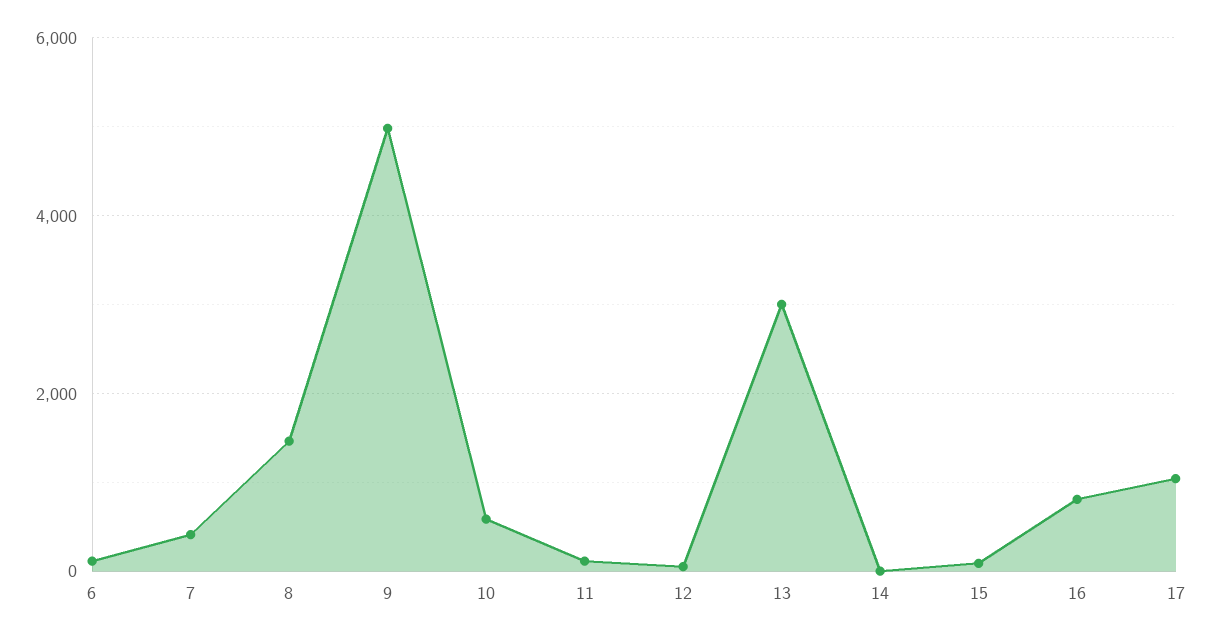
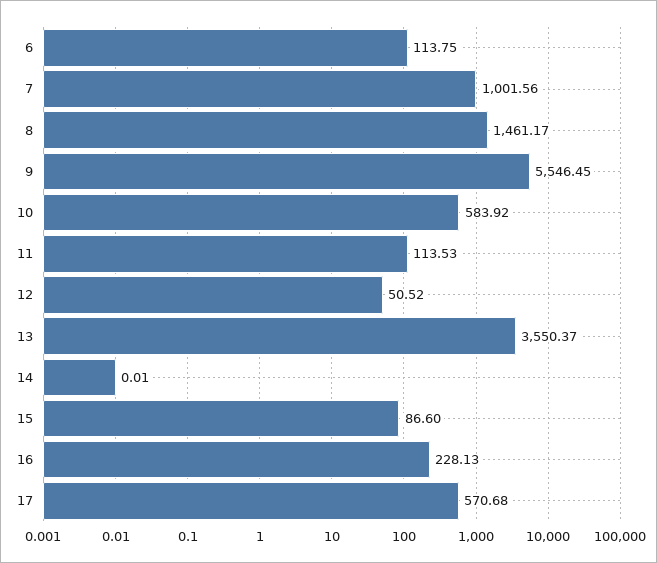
7: 400 -> 1001.56
9: 5000 -> 5546.45
13: 3000 -> 3550.37
16: 800 -> 228.13
17: 1000 -> 570.68

